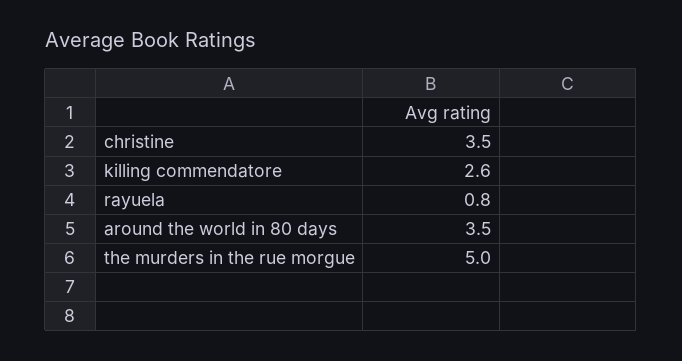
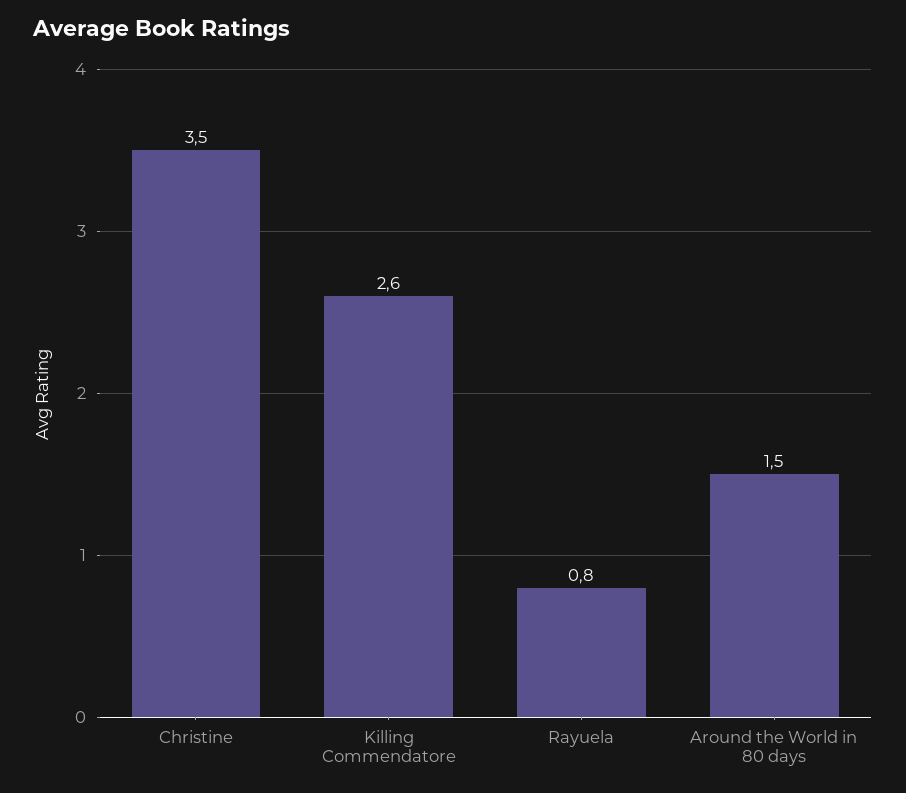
around the world in 80 days: 3.5 -> 1.5
the murders in the rue morgue: 5 -> none

